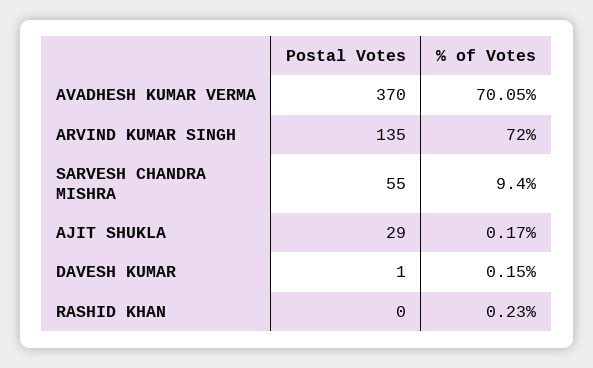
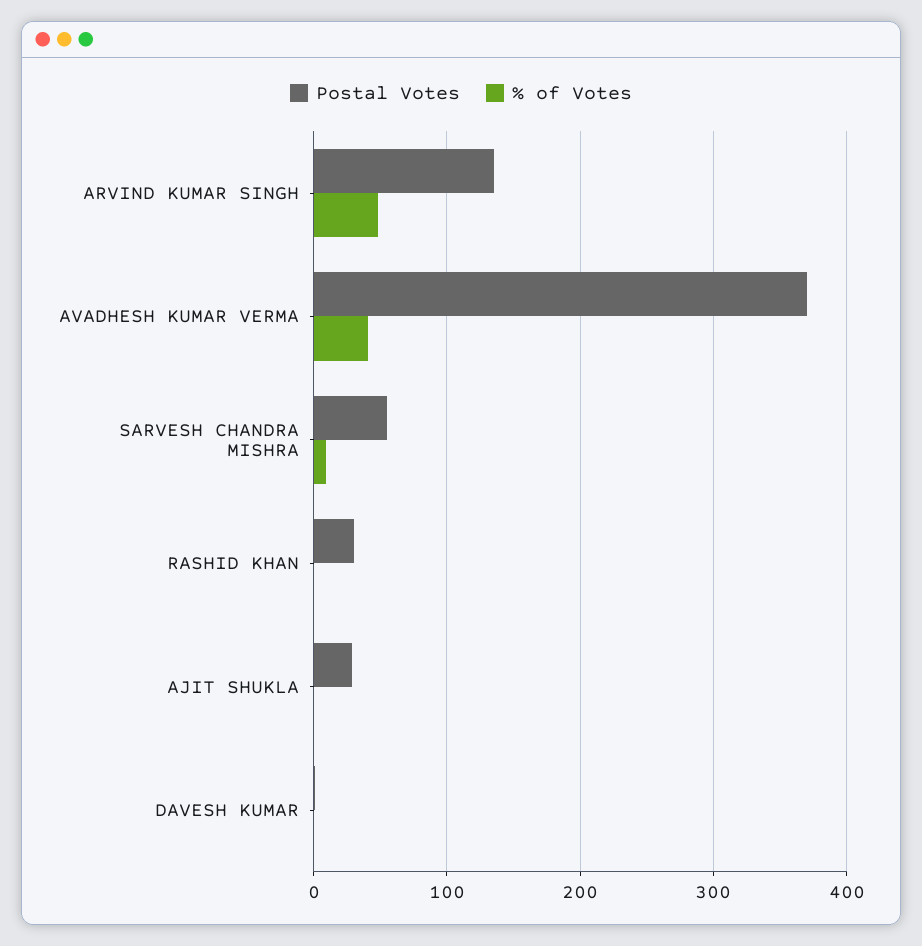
% of Votes, AVADHESH KUMAR VERMA: 70.05 -> 40
% of Votes, ARVIND KUMAR SINGH: 72 -> 50
Postal Votes, RASHID KHAN: 0 -> 30

